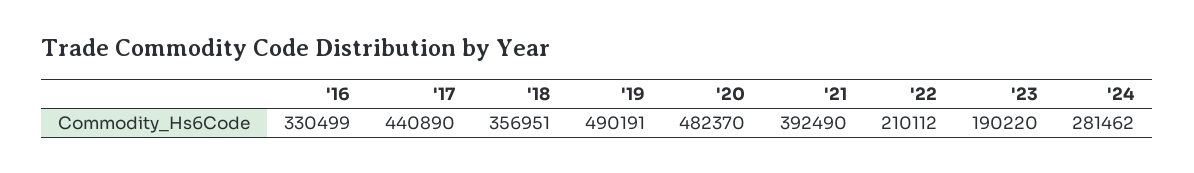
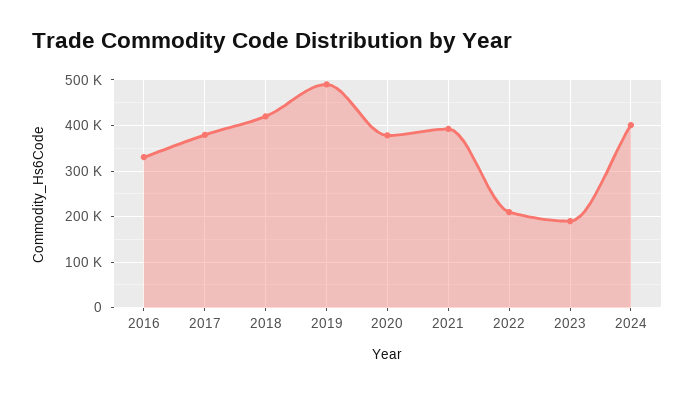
'17: 440890 -> 380000
'18: 356951 -> 420000
'20: 482370 -> 380000
'24: 281462 -> 400000

